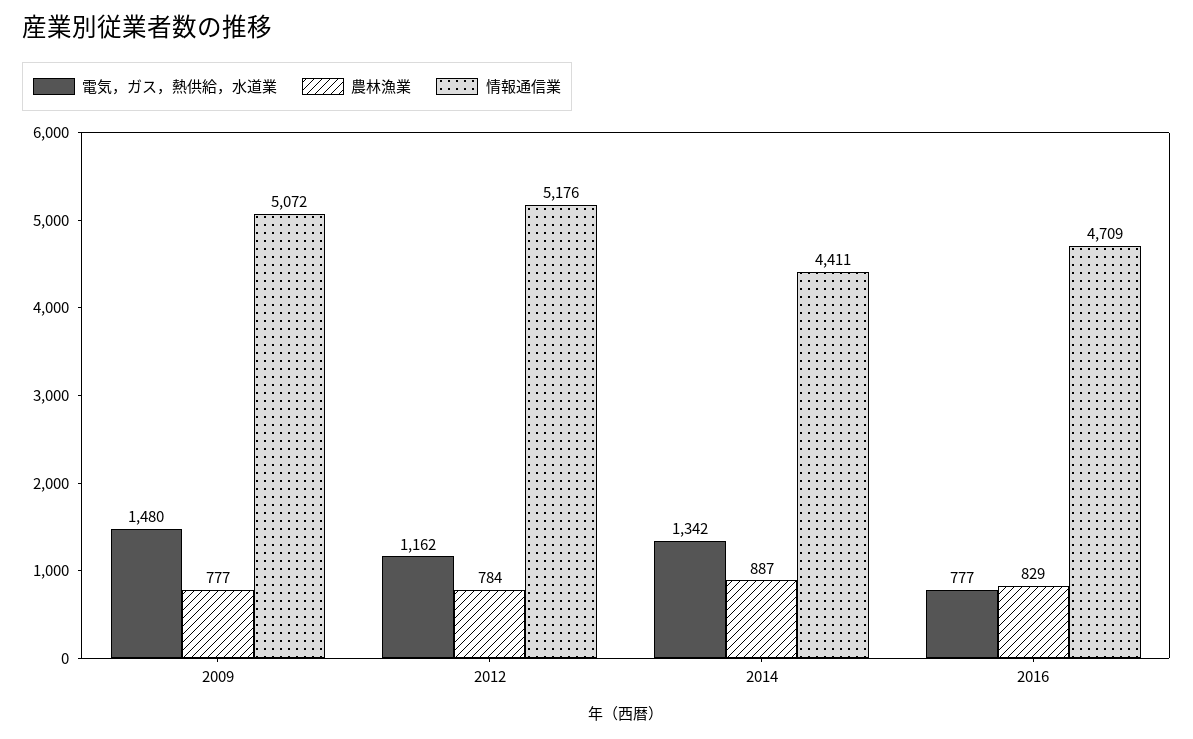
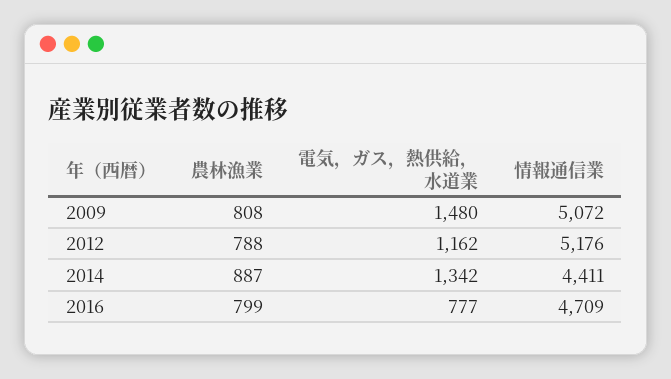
農林漁業, 2009: 777 -> 808
農林漁業, 2012: 784 -> 788
農林漁業, 2016: 829 -> 799

